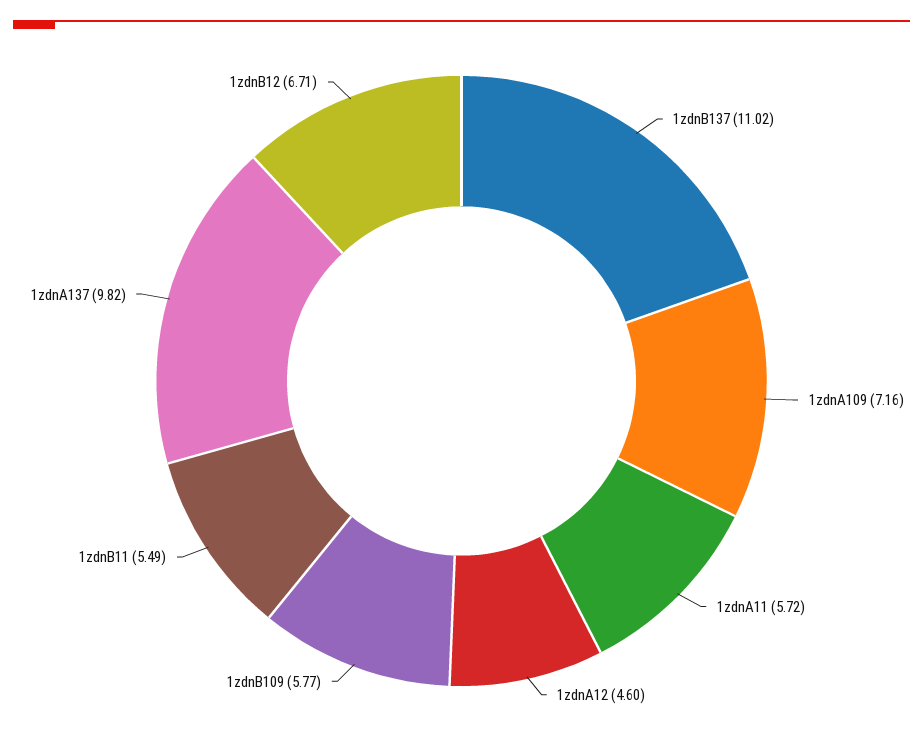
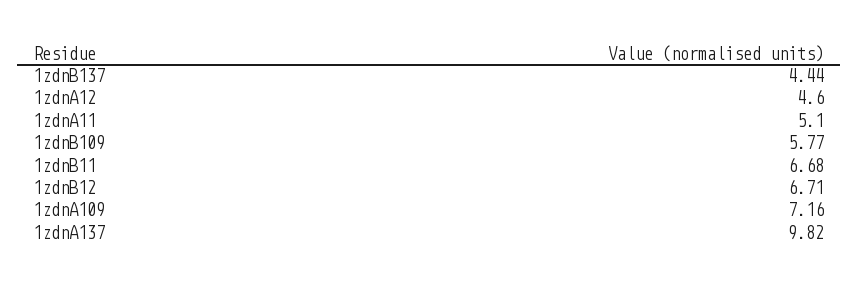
1zdnB137: 11.02 -> 4.44
1zdnA11: 5.72 -> 5.1
1zdnB11: 5.49 -> 6.68

